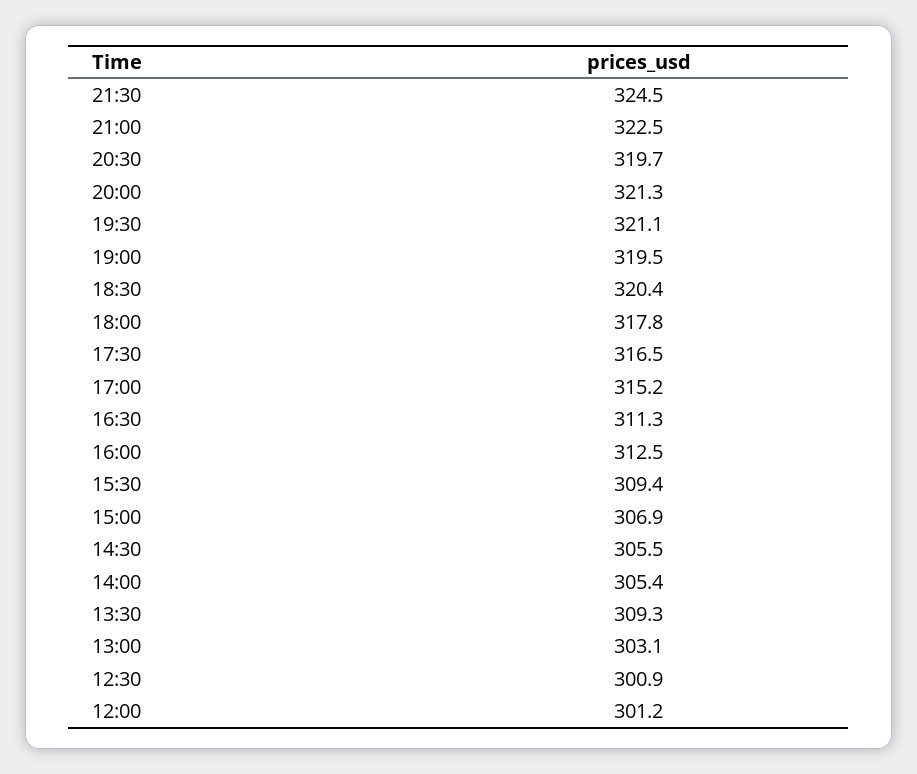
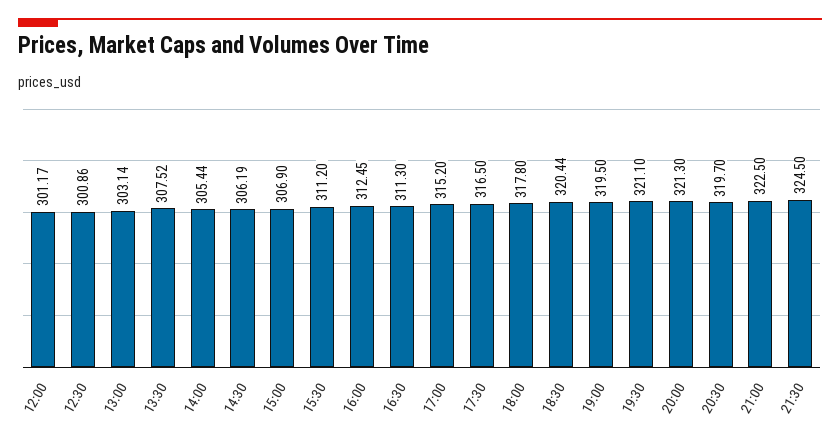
15:30: 309.4 -> 311.2
14:30: 305.5 -> 306.19
13:30: 309.3 -> 307.52

